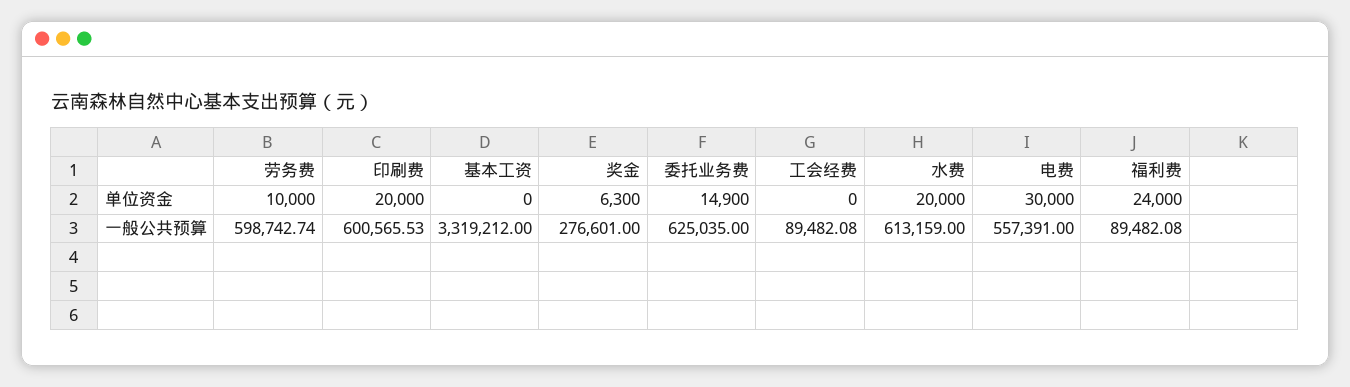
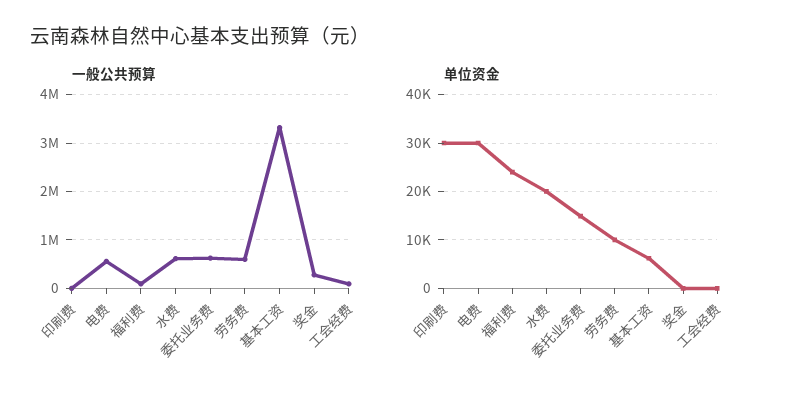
单位资金, 印刷费: 20000 -> 30000
单位资金, 基本工资: 0 -> 6000
单位资金, 奖金: 6300 -> 0
一般公共预算, 印刷费: 600565.53 -> 0

